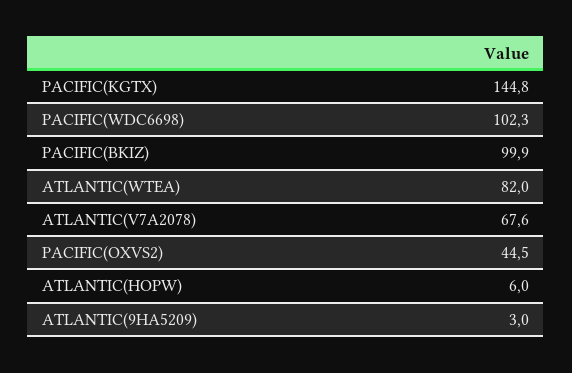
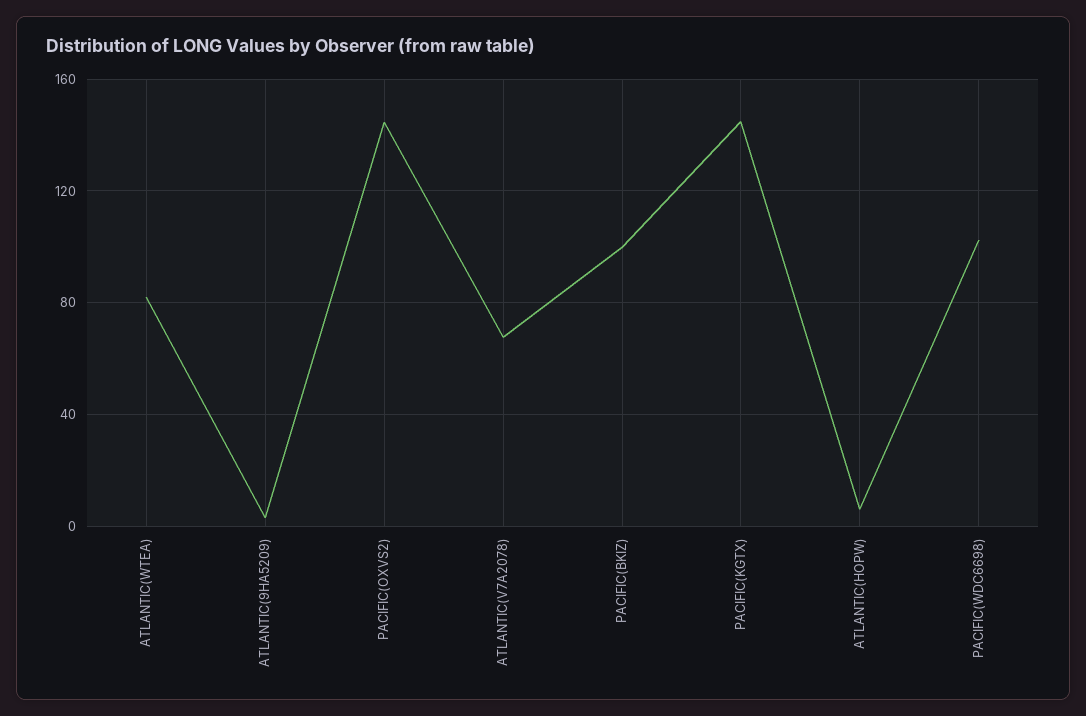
PACIFIC(OXVS2): 44.5 -> 145

